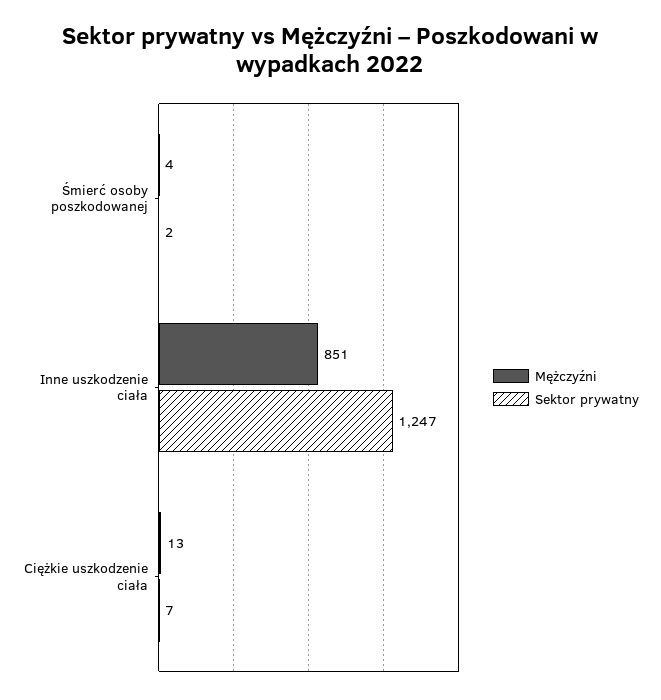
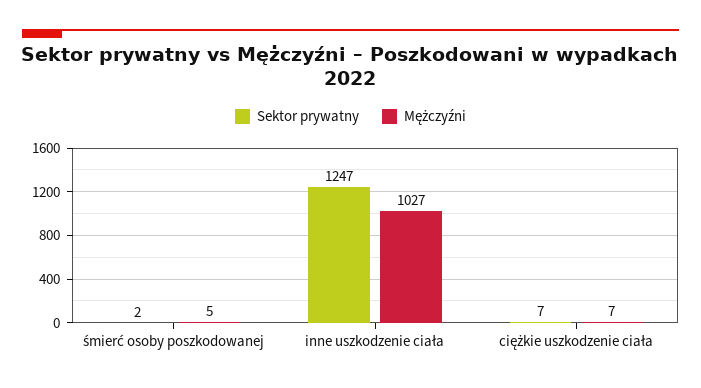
Mężczyźni, Śmierć osoby poszkodowanej: 4 -> 5
Mężczyźni, Inne uszkodzenie ciała: 851 -> 1027
Mężczyźni, Ciężkie uszkodzenie ciała: 13 -> 7

